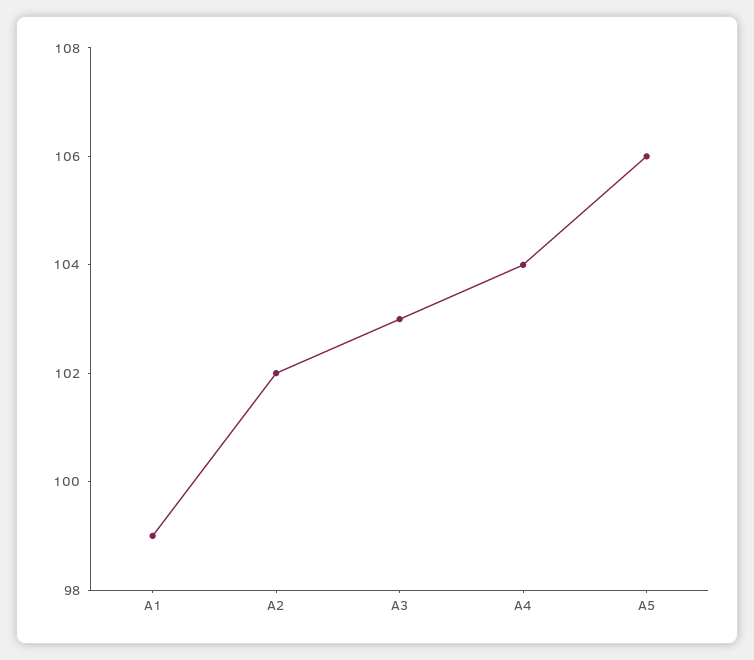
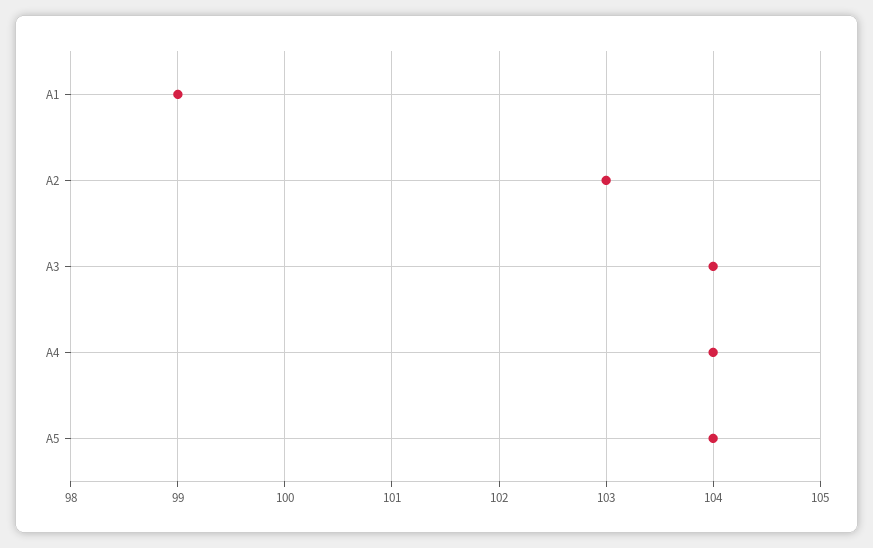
A2: 102 -> 103
A3: 103 -> 104
A5: 106 -> 104

